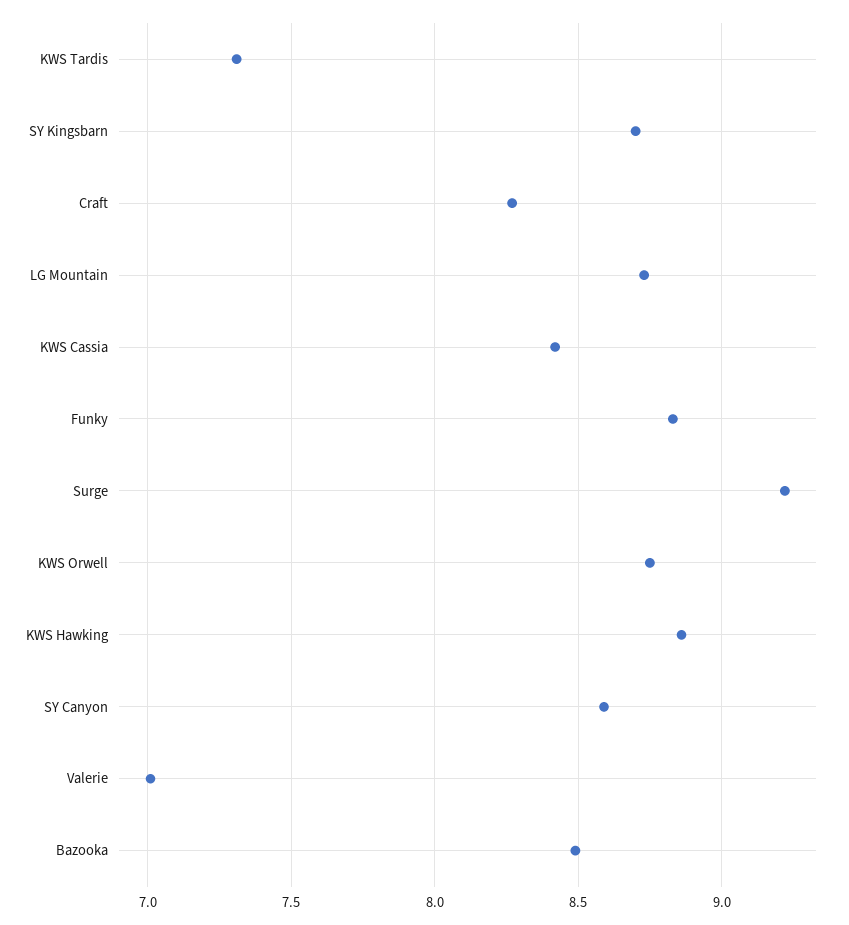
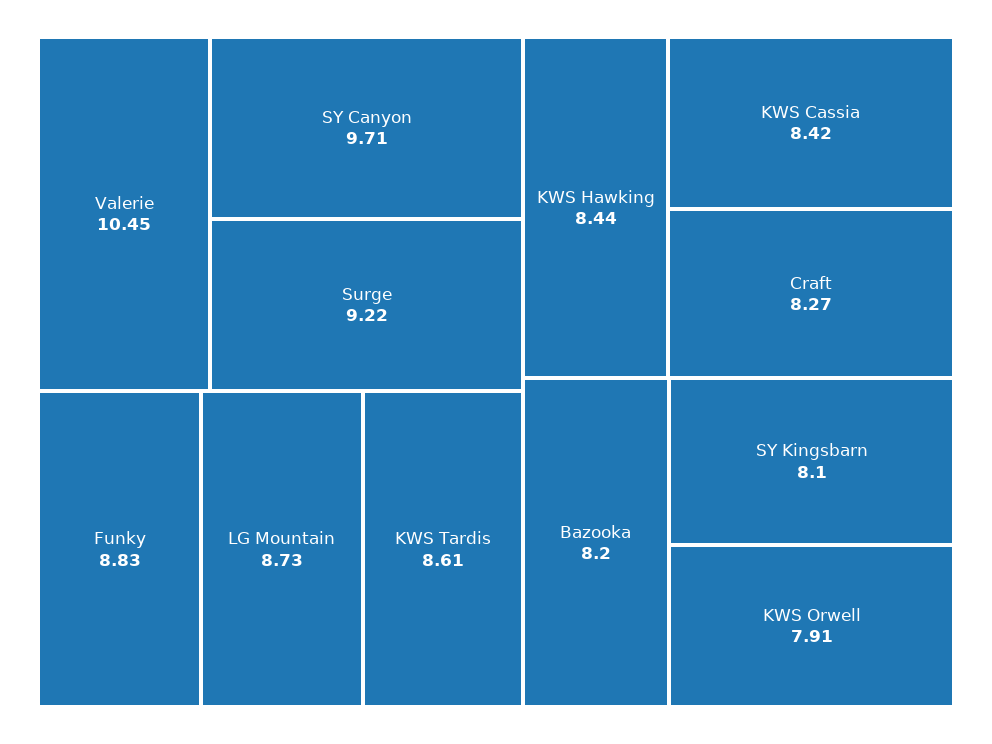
KWS Tardis: 7.3 -> 8.61
SY Kingsbarn: 8.7 -> 8.1
KWS Orwell: 8.75 -> 7.91
KWS Hawking: 8.85 -> 8.44
SY Canyon: 8.6 -> 9.71
Valerie: 7 -> 10.45
Bazooka: 8.5 -> 8.2

